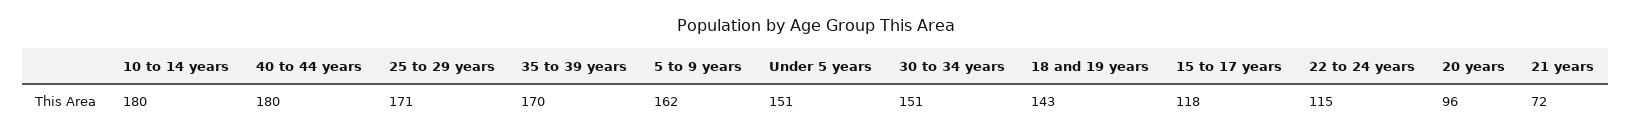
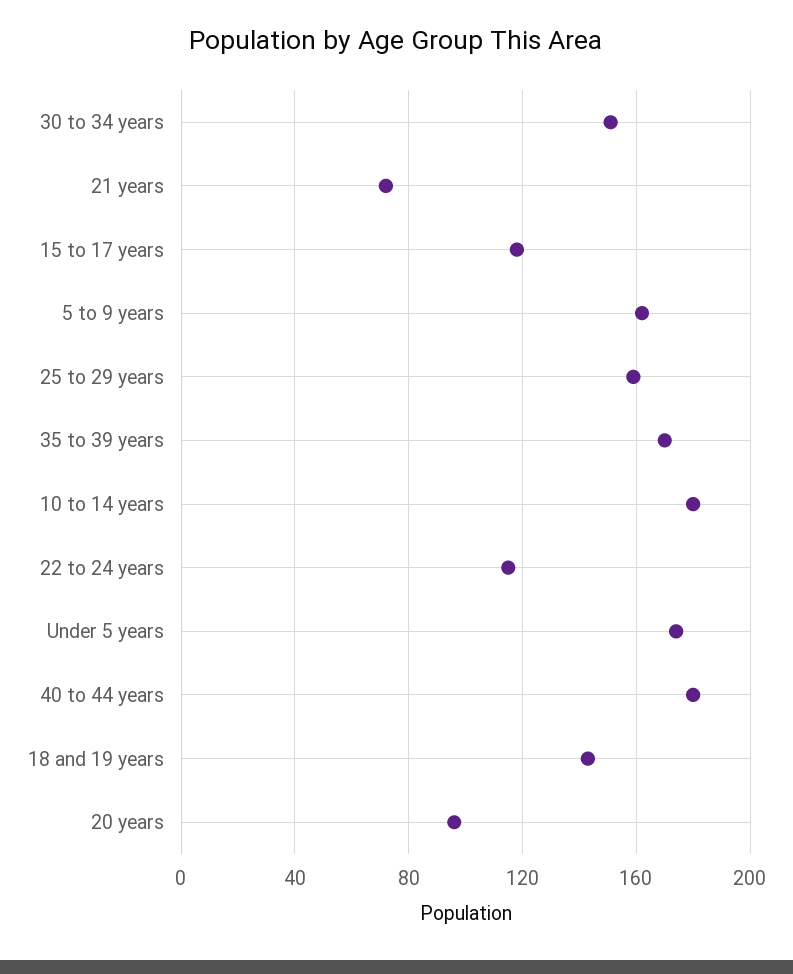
25 to 29 years: 171 -> 160
Under 5 years: 151 -> 175

